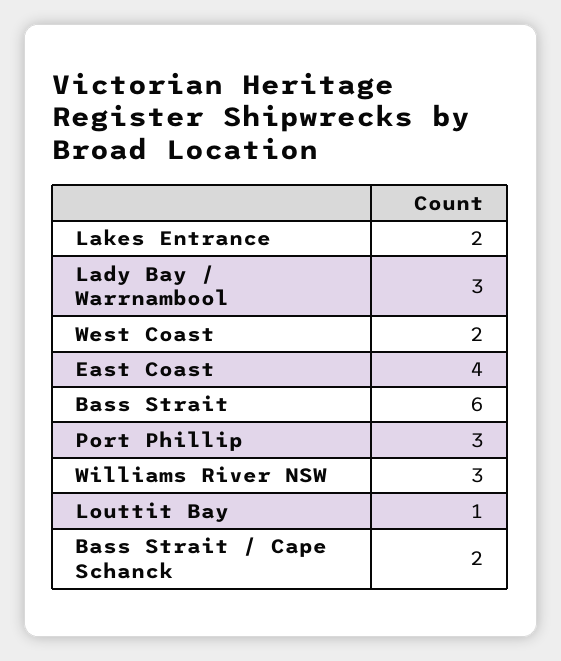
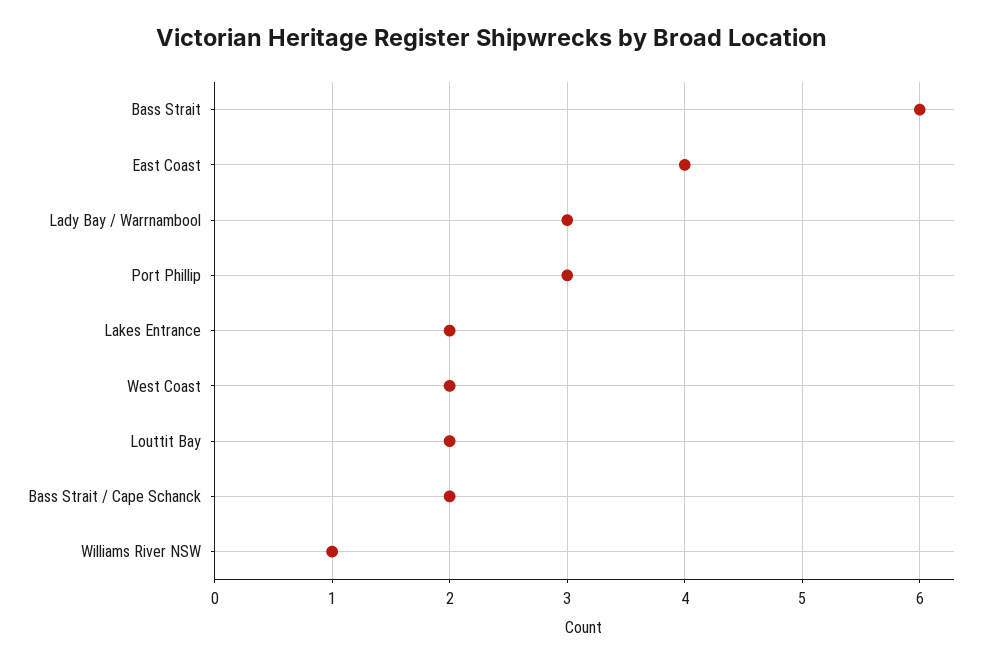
Williams River NSW: 3 -> 1
Louttit Bay: 1 -> 2

